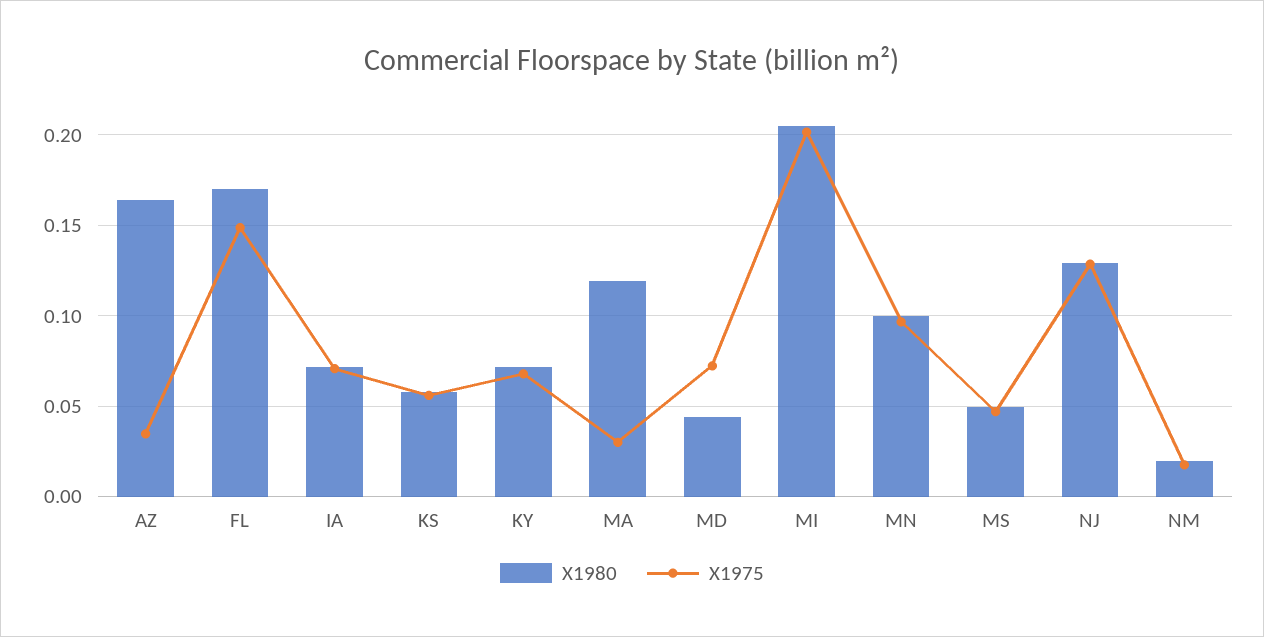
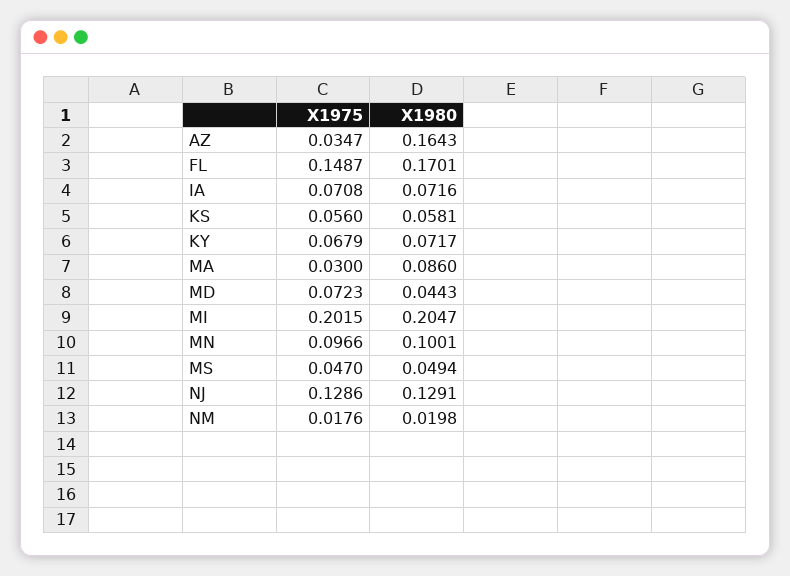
X1980, MA: 0.12 -> 0.086

